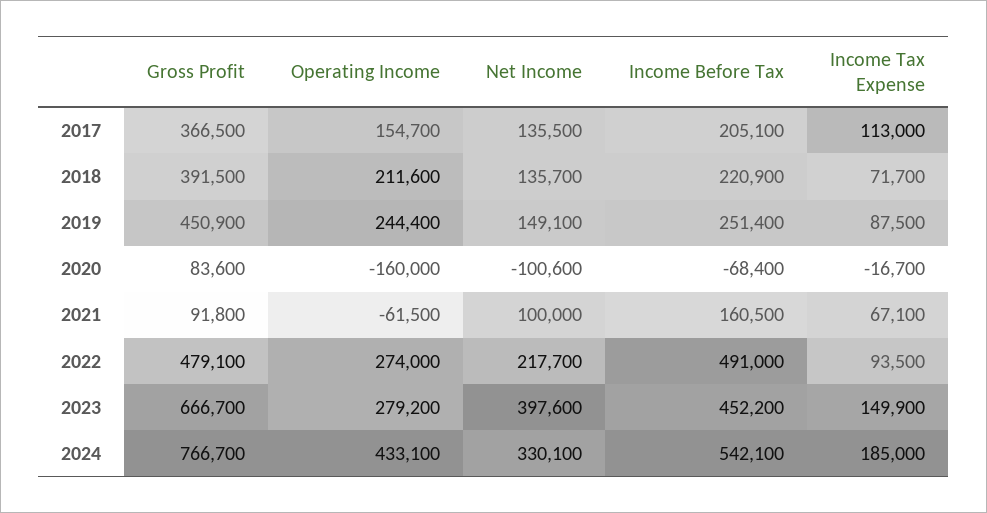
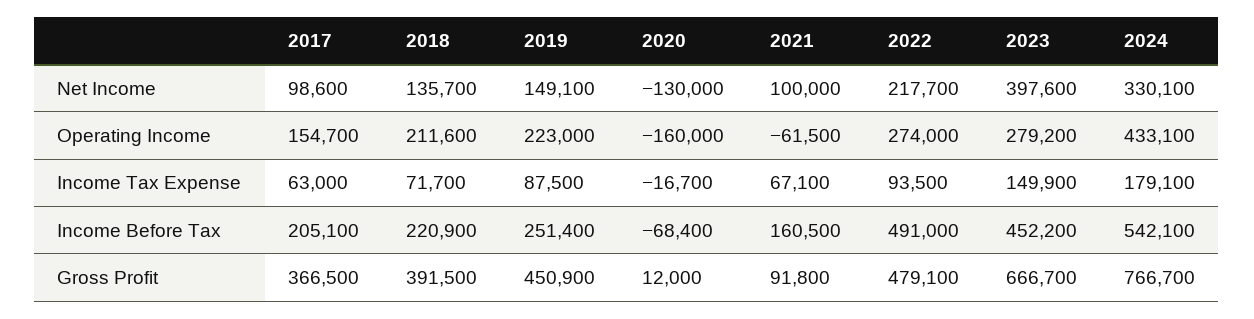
Net Income, 2017: 135500 -> 98600
Income Tax Expense, 2017: 113000 -> 63000
Operating Income, 2019: 244400 -> 223000
Gross Profit, 2020: 83600 -> 12000
Net Income, 2020: -100600 -> -130000
Income Tax Expense, 2024: 185000 -> 179100

